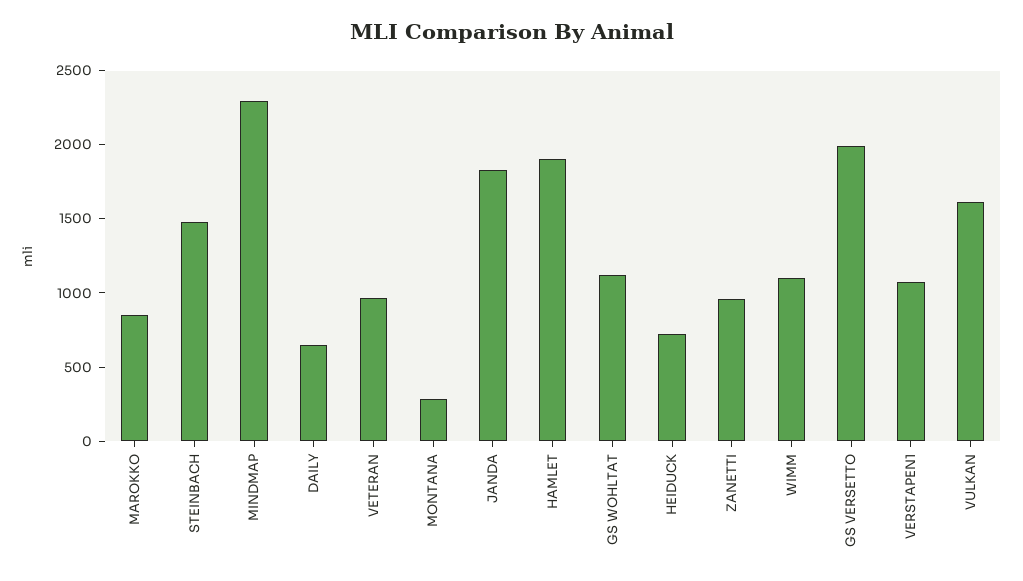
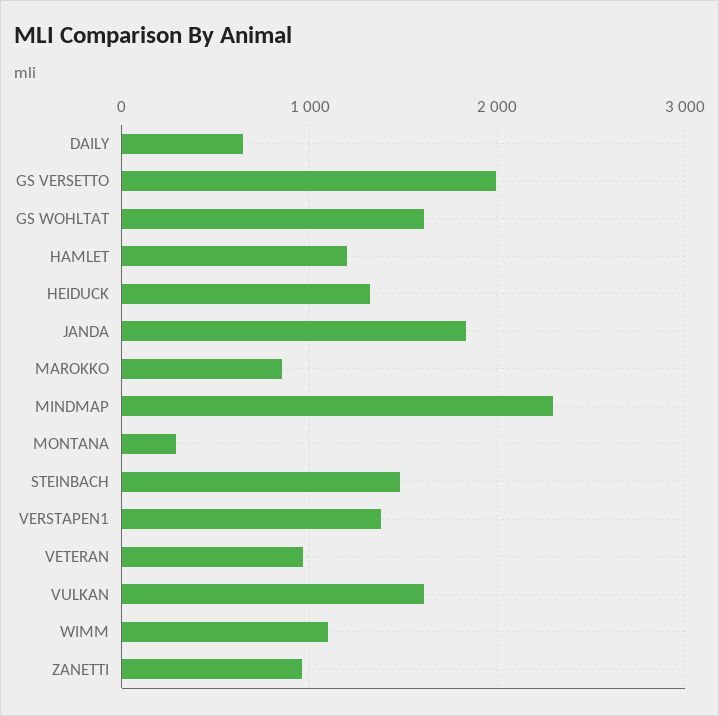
HAMLET: 1900 -> 1200
GS WOHLTAT: 1100 -> 1600
HEIDUCK: 700 -> 1300
VERSTAPEN1: 1100 -> 1400

